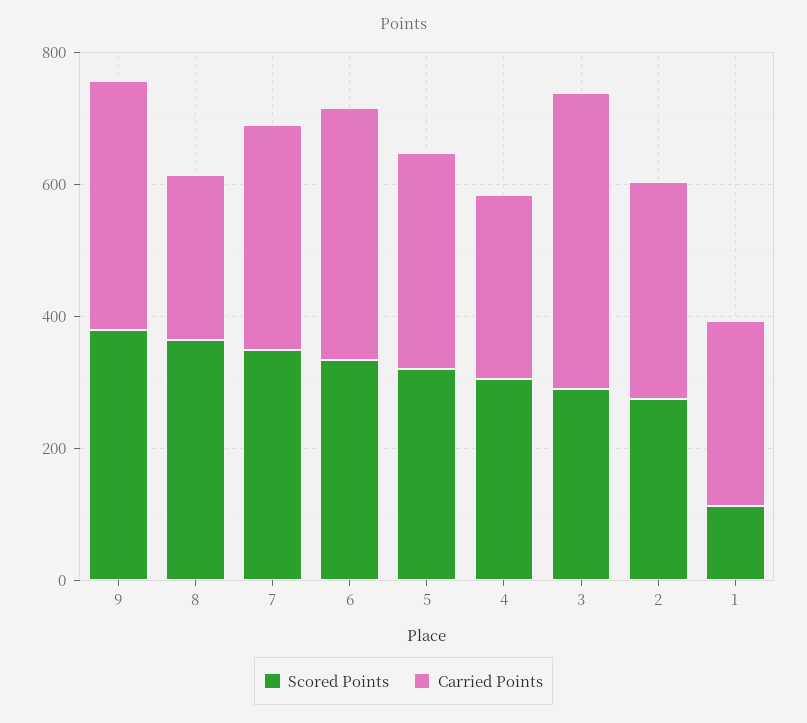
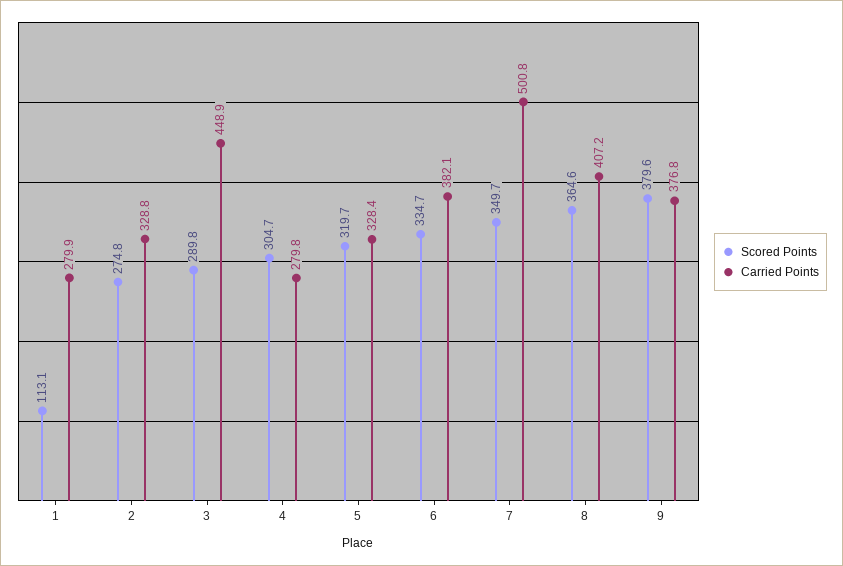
Carried Points, 8: 250 -> 407.2
Carried Points, 7: 350 -> 500.8

